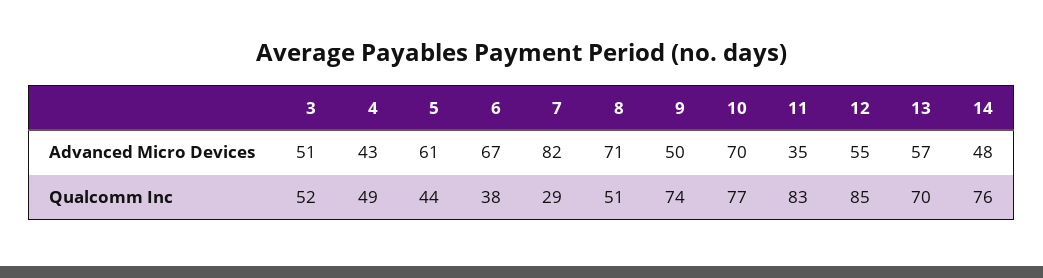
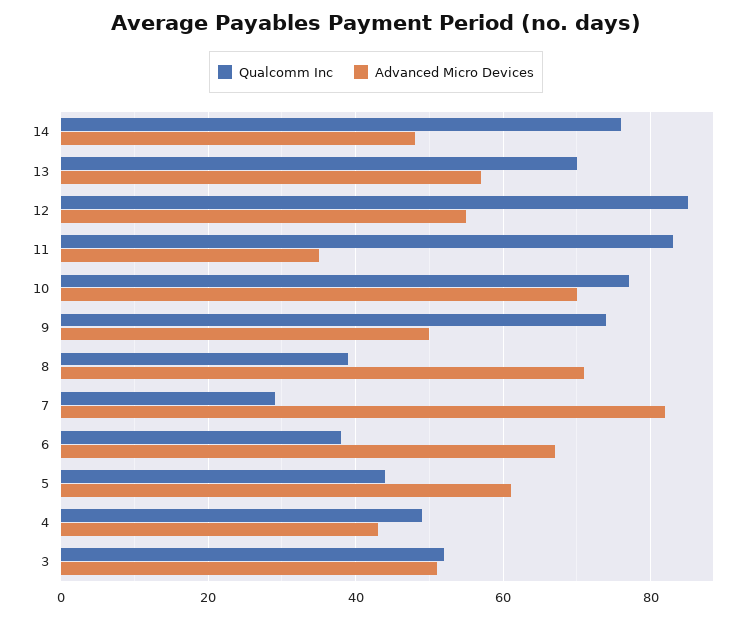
Qualcomm Inc, 8: 51 -> 40

